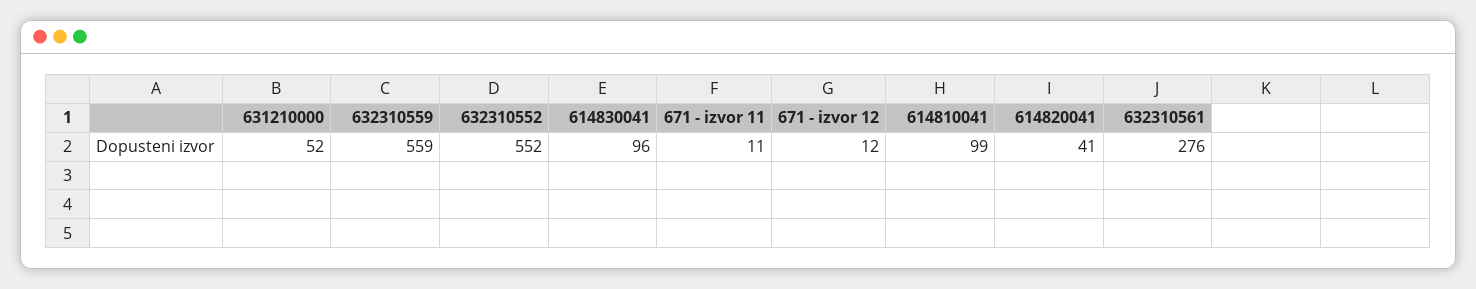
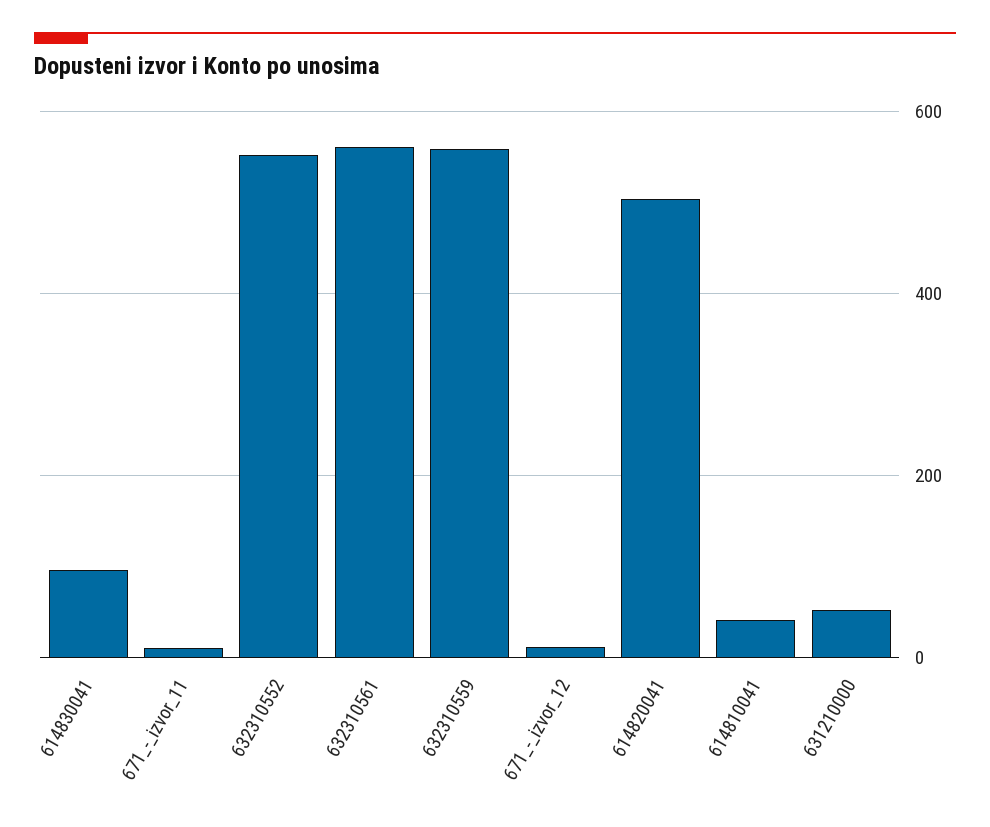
614810041: 99 -> 40
614820041: 41 -> 500
632310561: 276 -> 560

